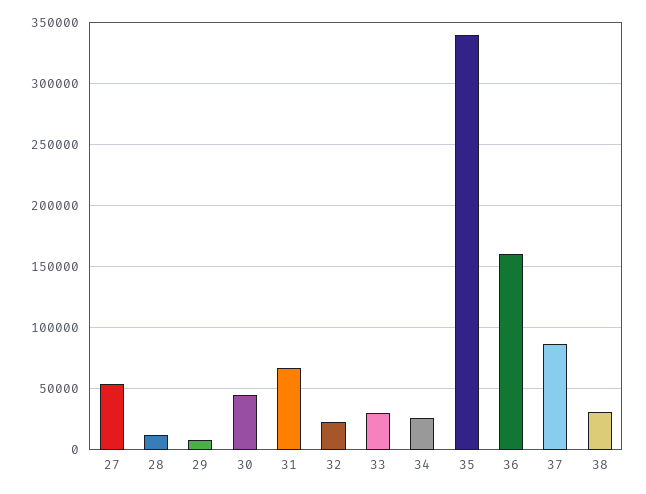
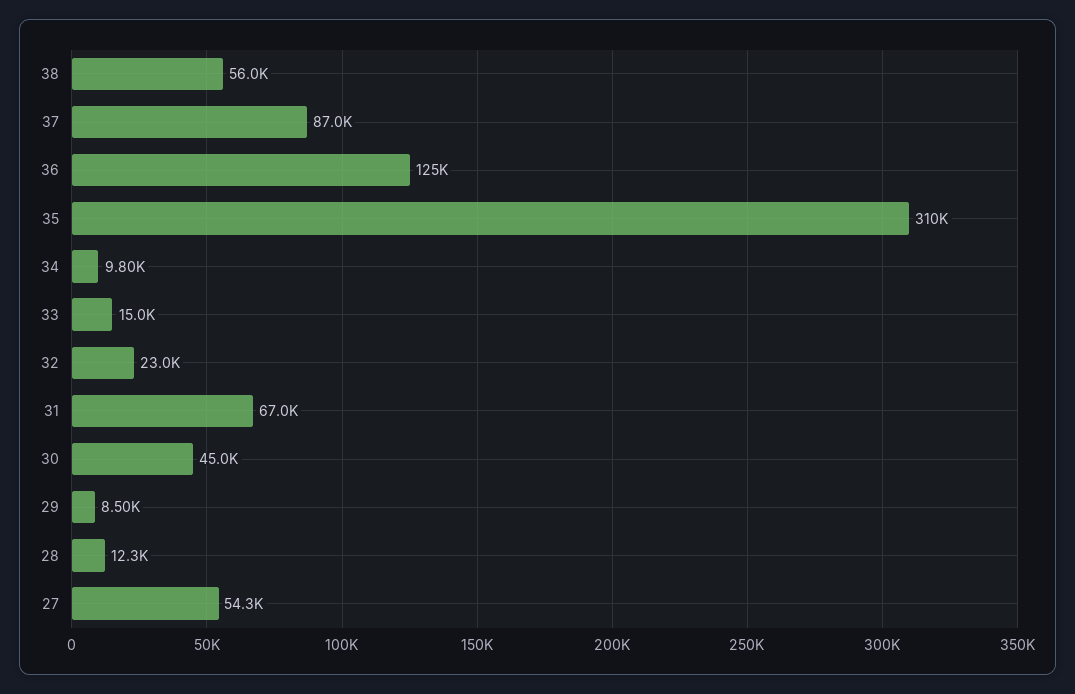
33: 30000 -> 15000
34: 25000 -> 9800
35: 340000 -> 310000
36: 160000 -> 125000
38: 30000 -> 56000

